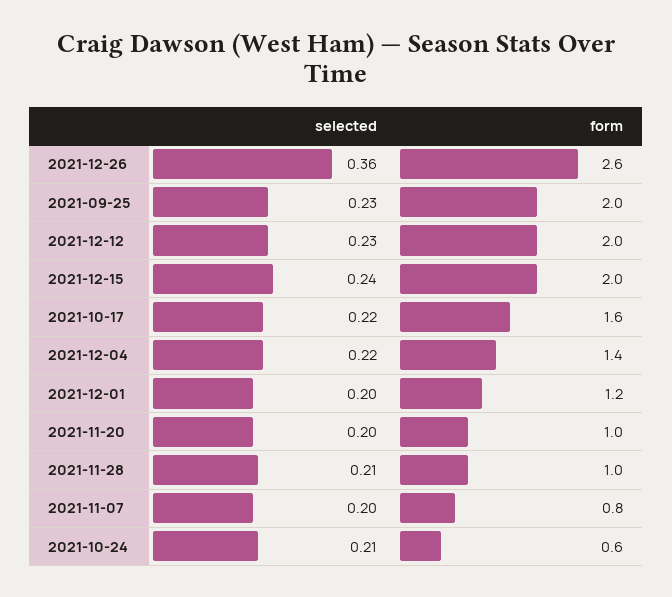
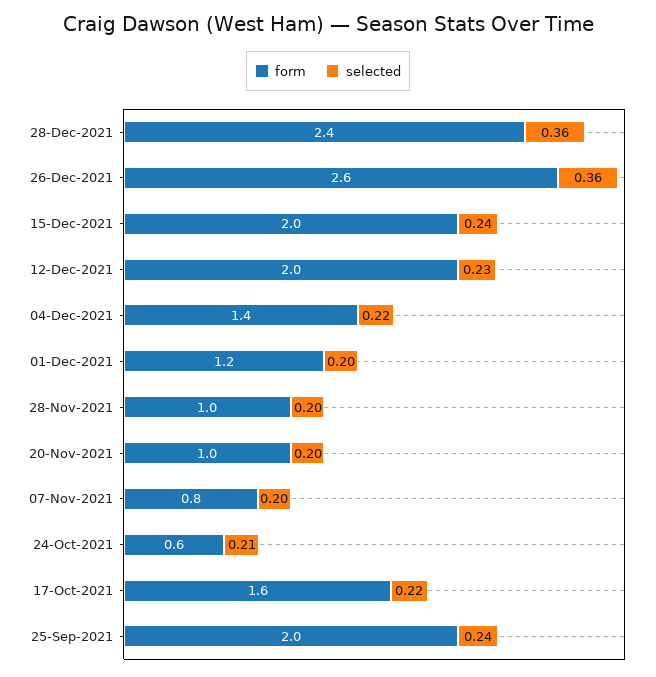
selected, 2021-09-25: 0.23 -> 0.24
selected, 2021-11-28: 0.21 -> 0.2
form, 28-Dec-2021: none -> 2.4
selected, 28-Dec-2021: none -> 0.36

